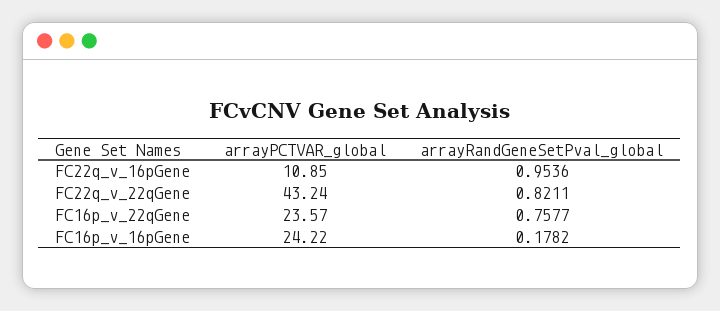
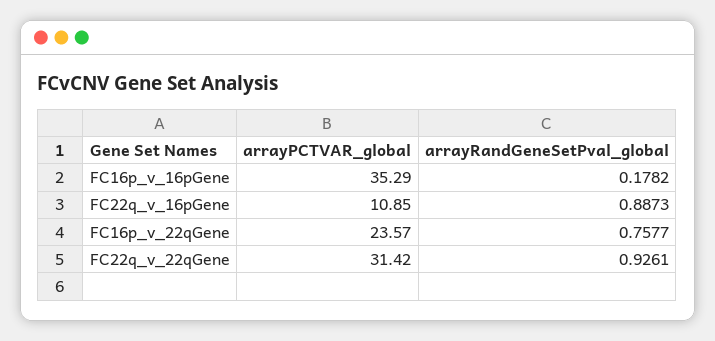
arrayRandGeneSetPval_global, FC22q_v_16pGene: 0.9536 -> 0.8873
arrayPCTVAR_global, FC22q_v_22qGene: 43.24 -> 31.42
arrayRandGeneSetPval_global, FC22q_v_22qGene: 0.8211 -> 0.9261
arrayPCTVAR_global, FC16p_v_16pGene: 24.22 -> 35.29

